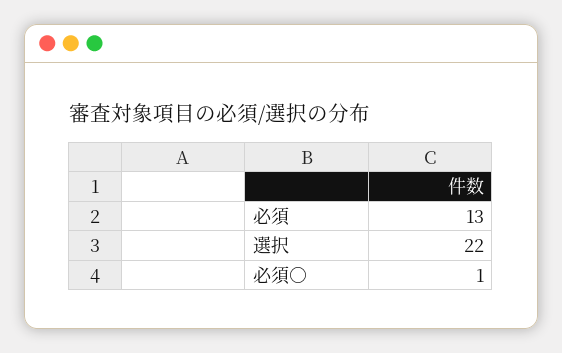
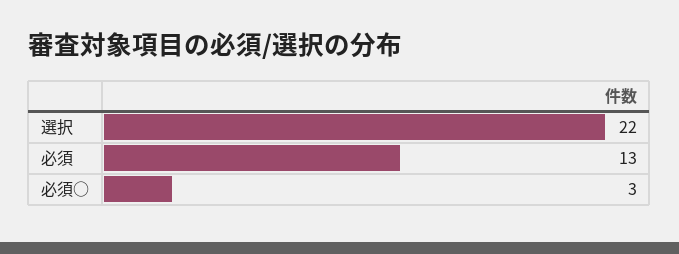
必須○: 1 -> 3

